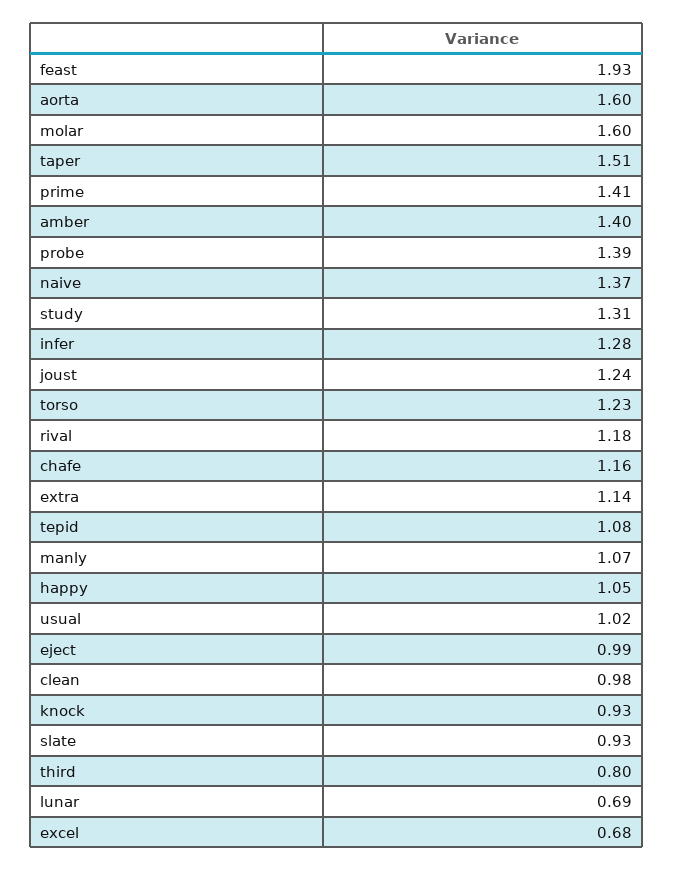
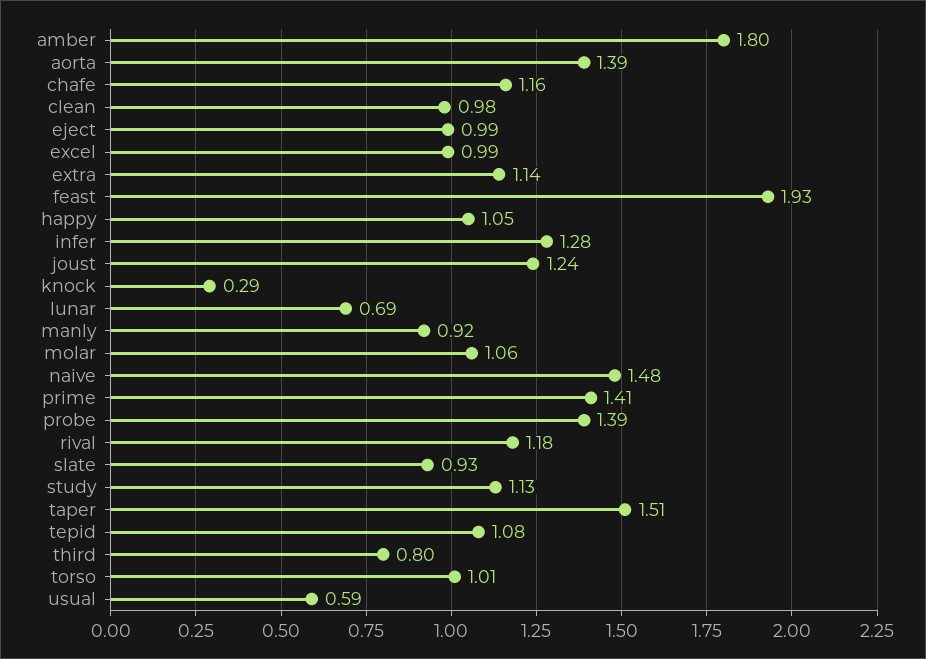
aorta: 1.6 -> 1.39
molar: 1.6 -> 1.06
amber: 1.4 -> 1.8
naive: 1.37 -> 1.48
study: 1.31 -> 1.13
torso: 1.23 -> 1.01
manly: 1.07 -> 0.92
usual: 1.02 -> 0.59
knock: 0.93 -> 0.29
excel: 0.68 -> 0.99

